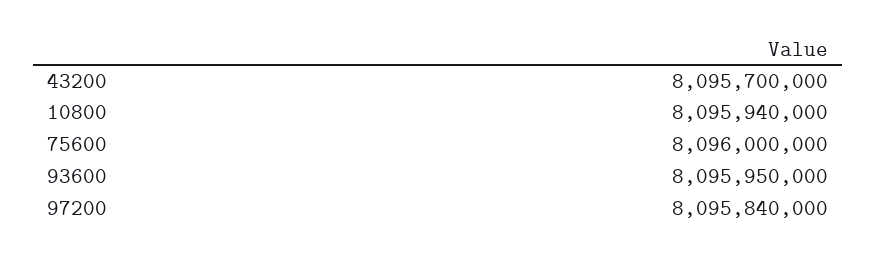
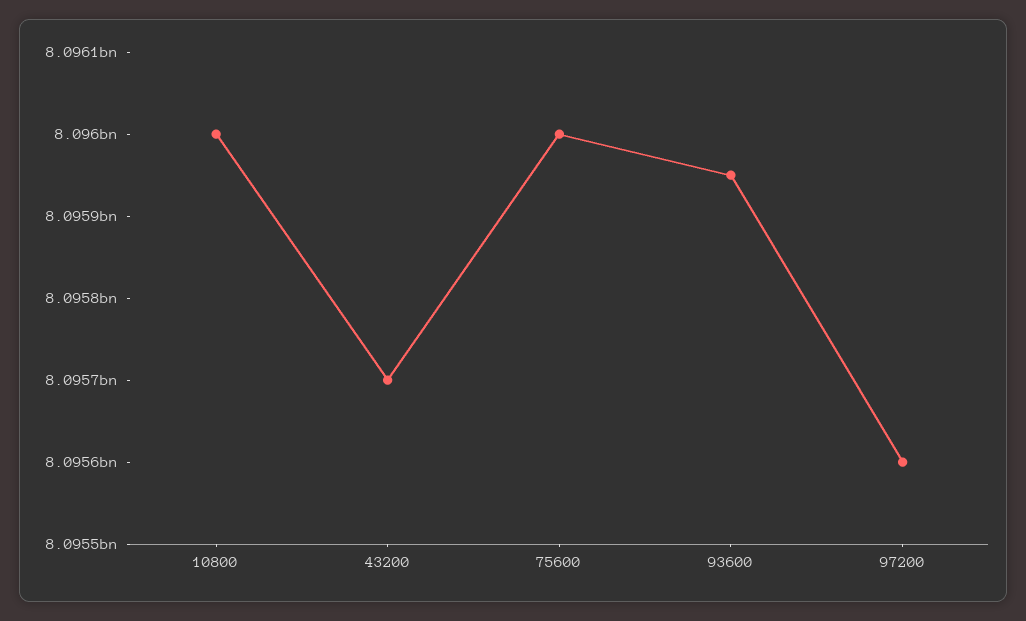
10800: 8095940000 -> 8096000000
97200: 8095840000 -> 8095600000

